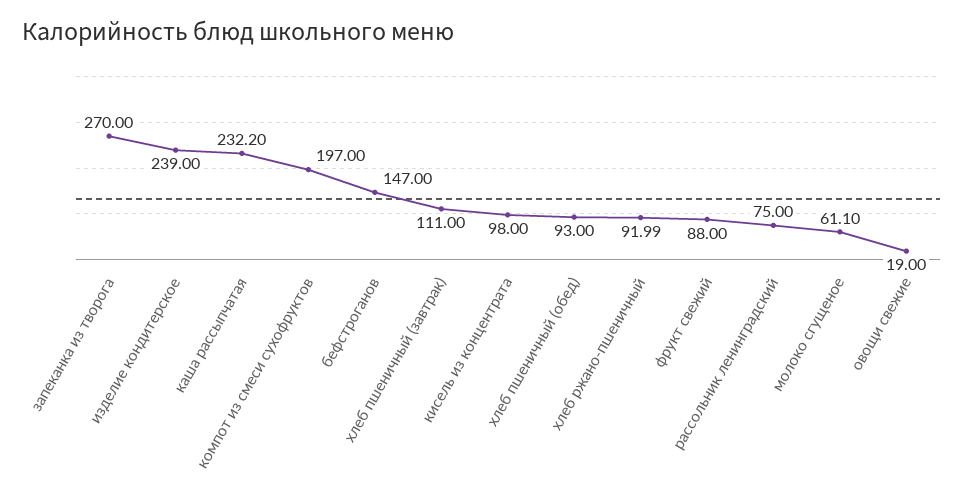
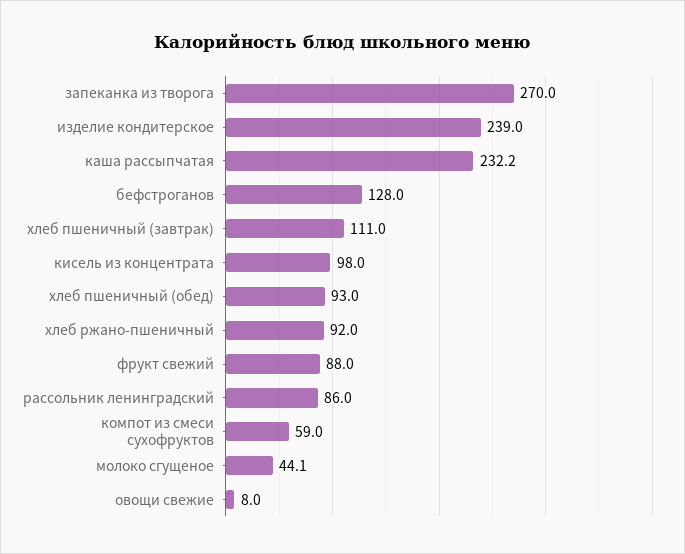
компот из смеси сухофруктов: 197 -> 59
бефстроганов: 147 -> 128
хлеб ржано-пшеничный: 91.99 -> 92
рассольник ленинградский: 75 -> 86
молоко сгущеное: 61.1 -> 44.1
овощи свежие: 19 -> 8

